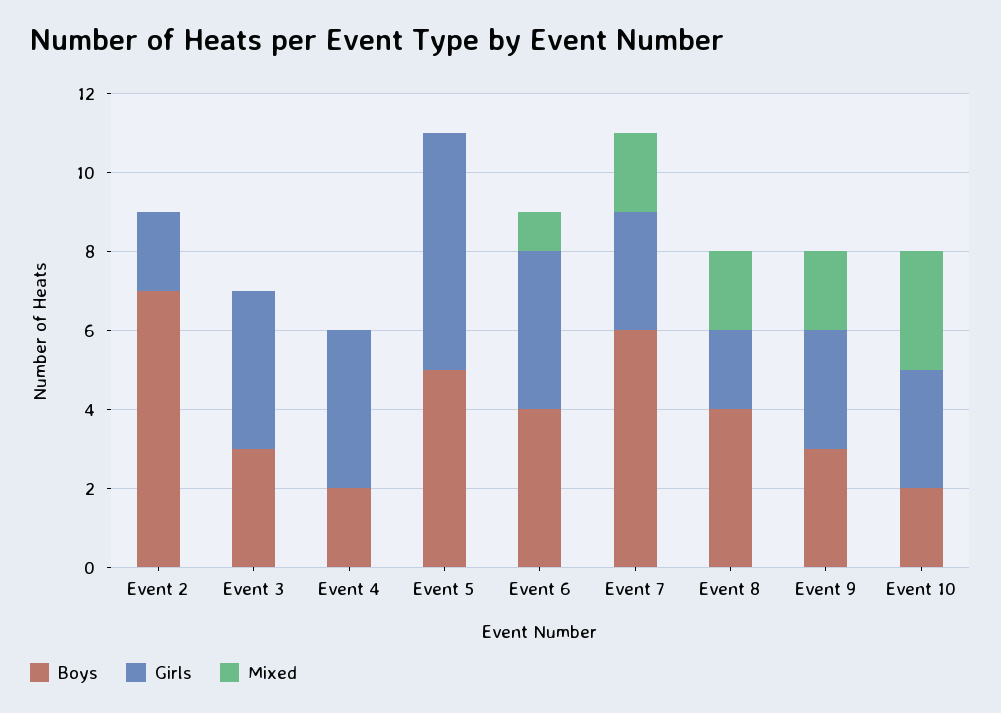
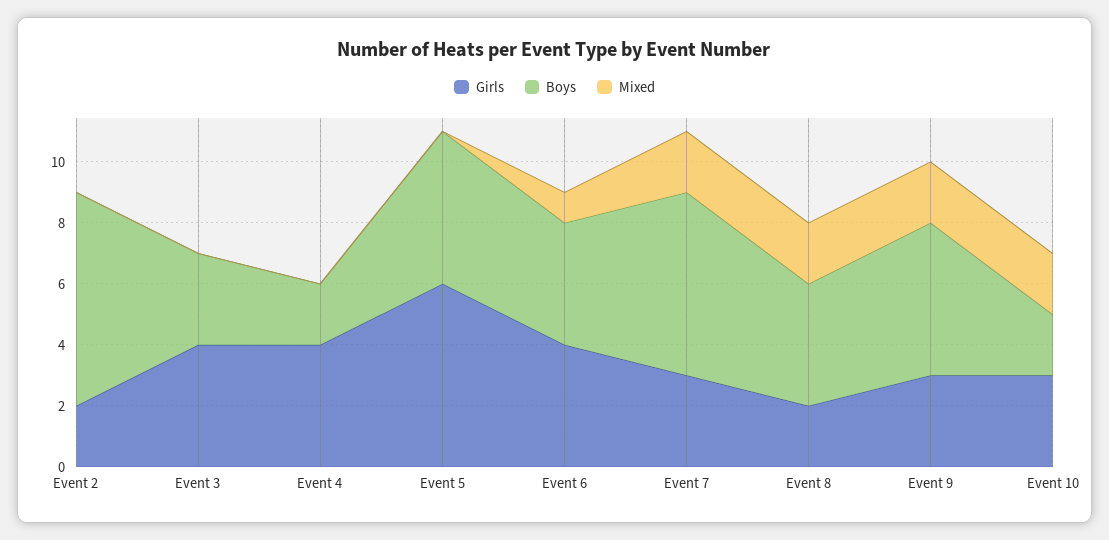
Boys, Event 9: 3 -> 5
Mixed, Event 10: 3 -> 2

